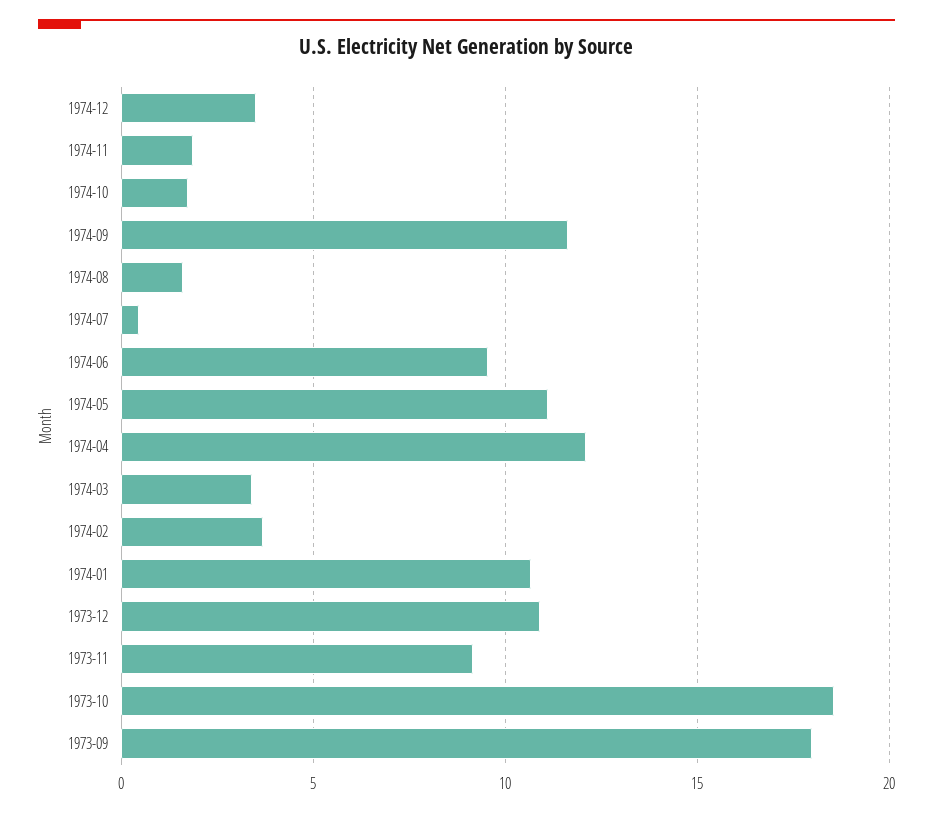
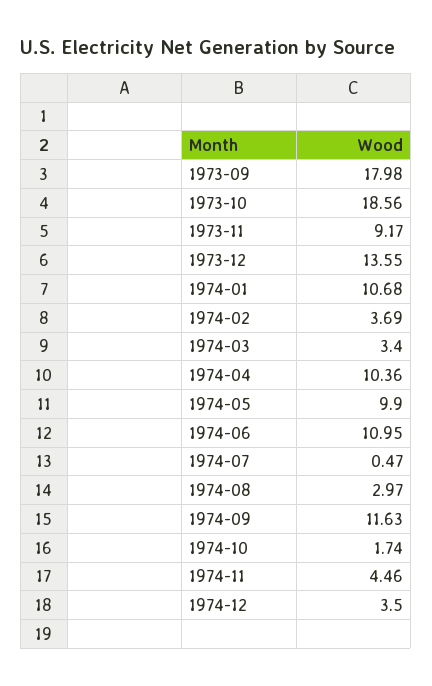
1974-11: 2 -> 4.46
1974-08: 1.5 -> 2.97
1974-06: 9.5 -> 10.95
1974-05: 11 -> 9.9
1974-04: 12 -> 10.36
1973-12: 11 -> 13.55

